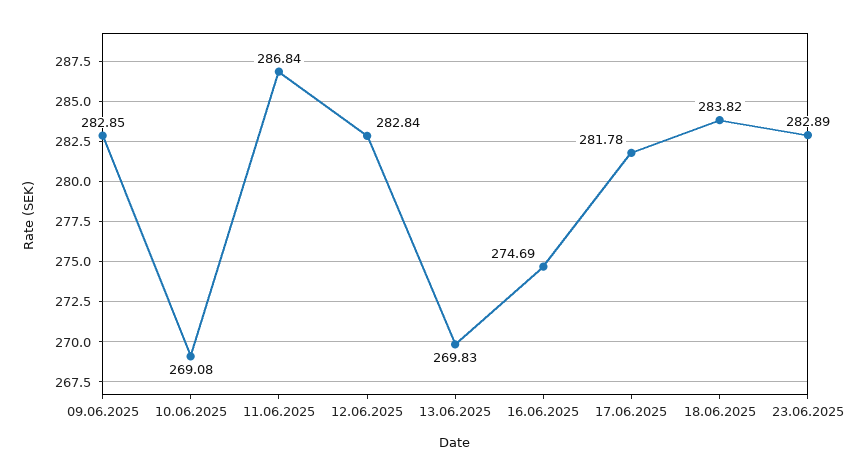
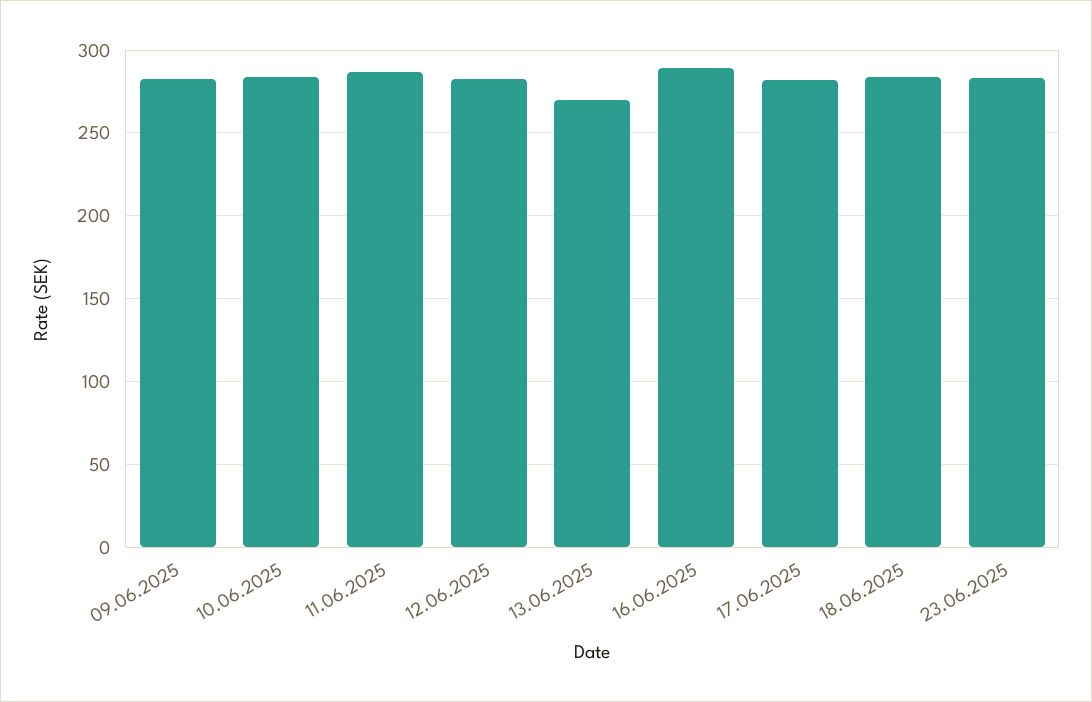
10.06.2025: 269.08 -> 285
16.06.2025: 274.69 -> 290

